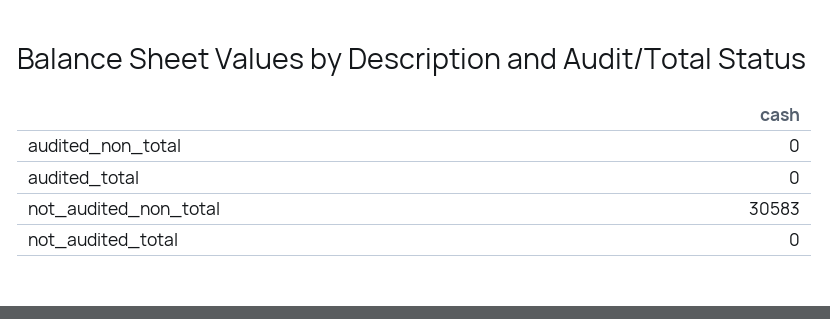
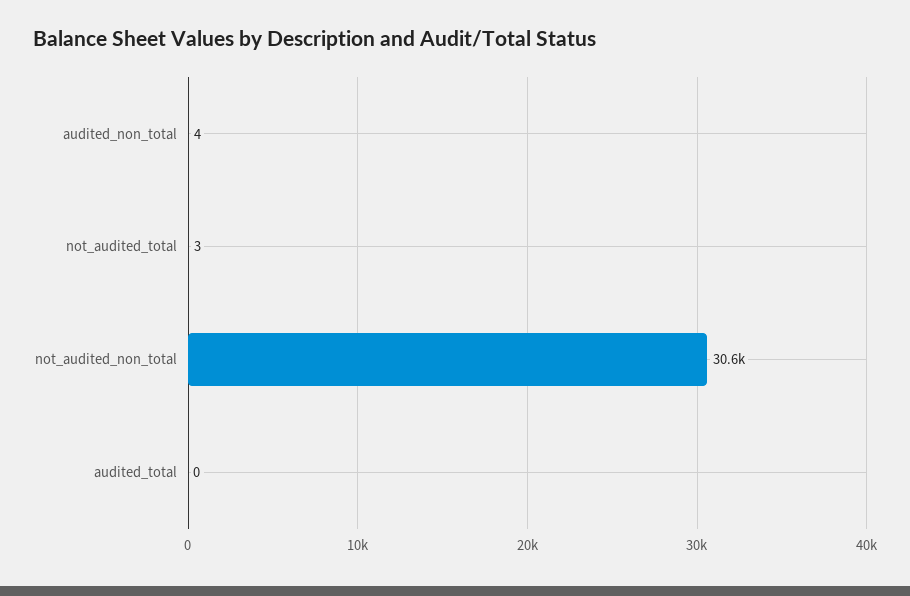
audited_non_total: 0 -> 4
not_audited_total: 0 -> 3

